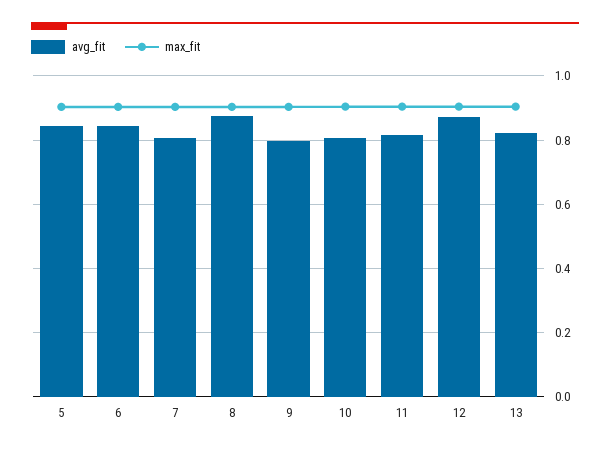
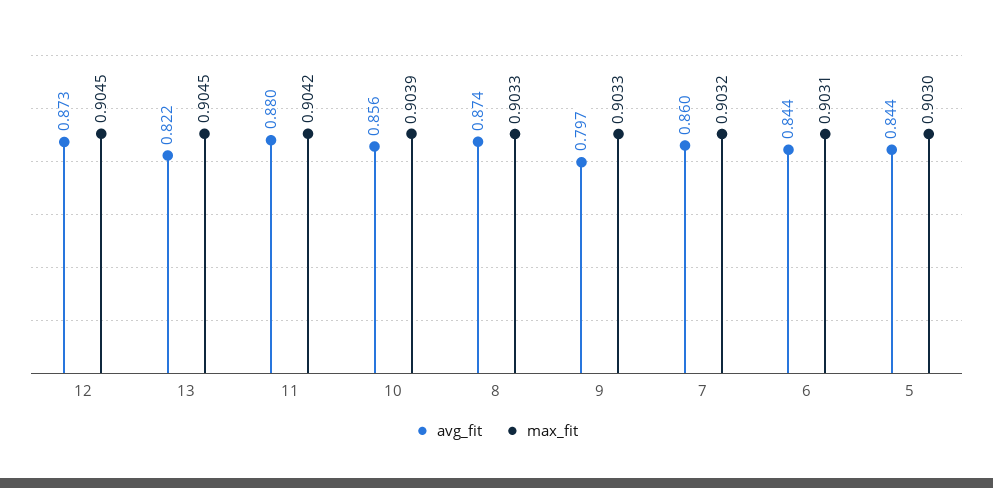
avg_fit, 7: 0.8 -> 0.86
avg_fit, 10: 0.8 -> 0.856
avg_fit, 11: 0.82 -> 0.88

